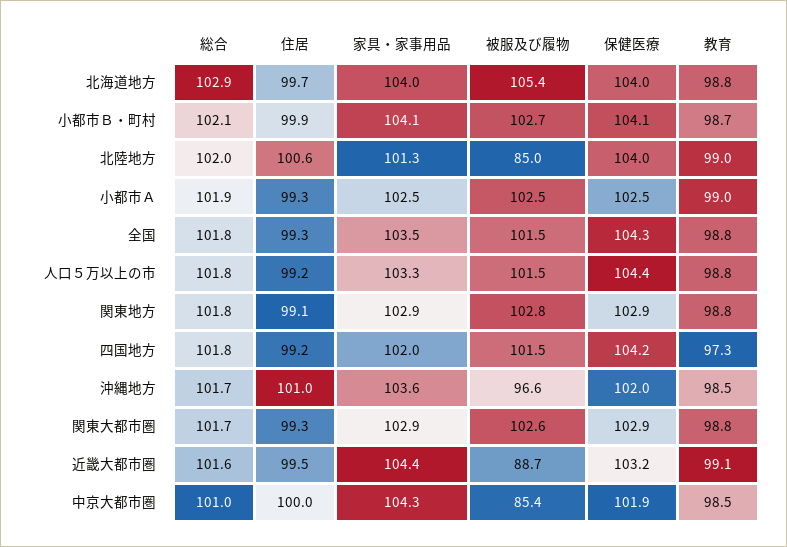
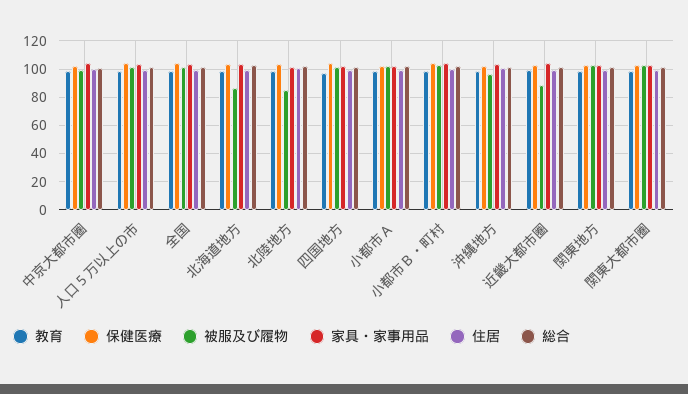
被服及び履物, 北海道地方: 105.4 -> 85
被服及び履物, 中京大都市圏: 85.4 -> 100

